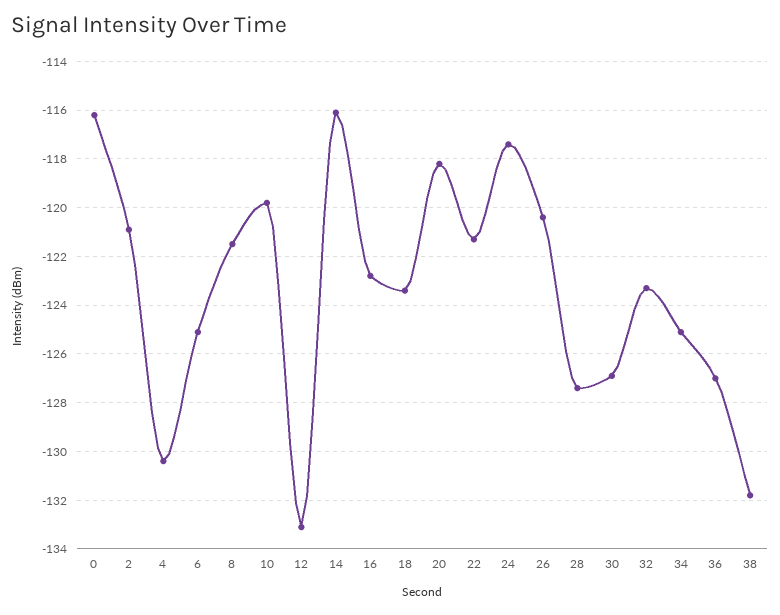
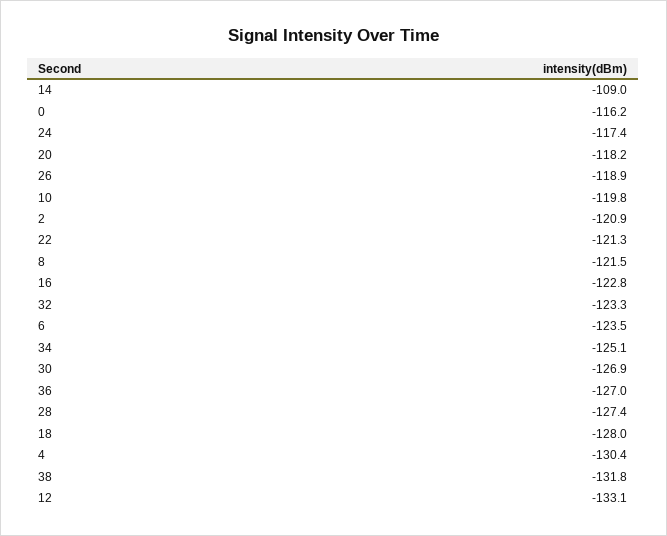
6: -125 -> -123.5
14: -116 -> -109
18: -123.5 -> -128
26: -120.5 -> -118.9

